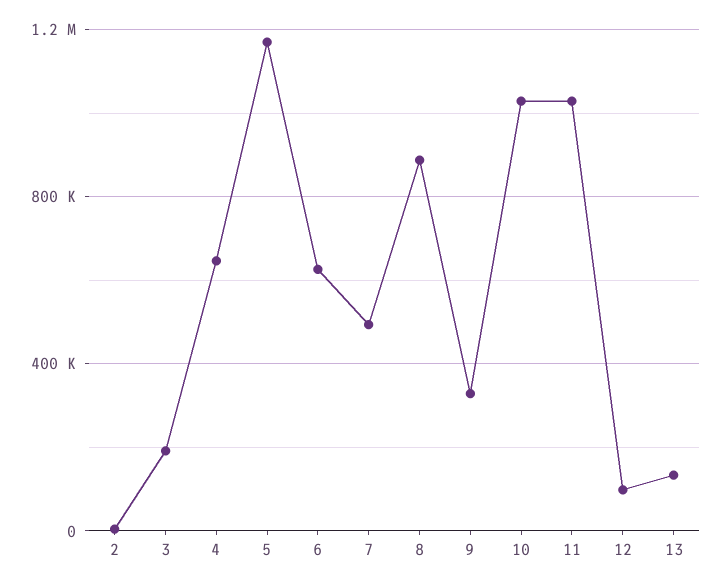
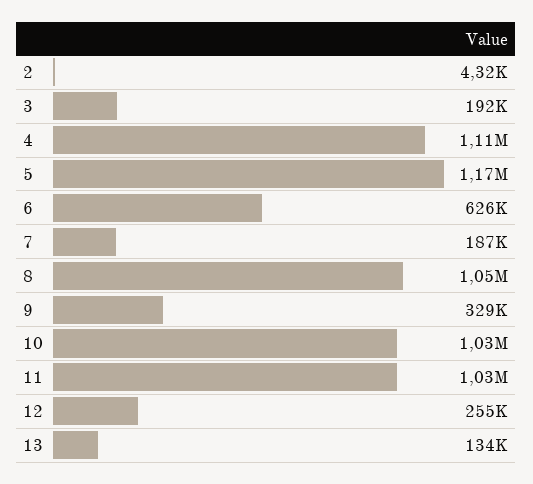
4: 650000 -> 1110000
7: 500000 -> 187000
8: 900000 -> 1050000
12: 100000 -> 255000

